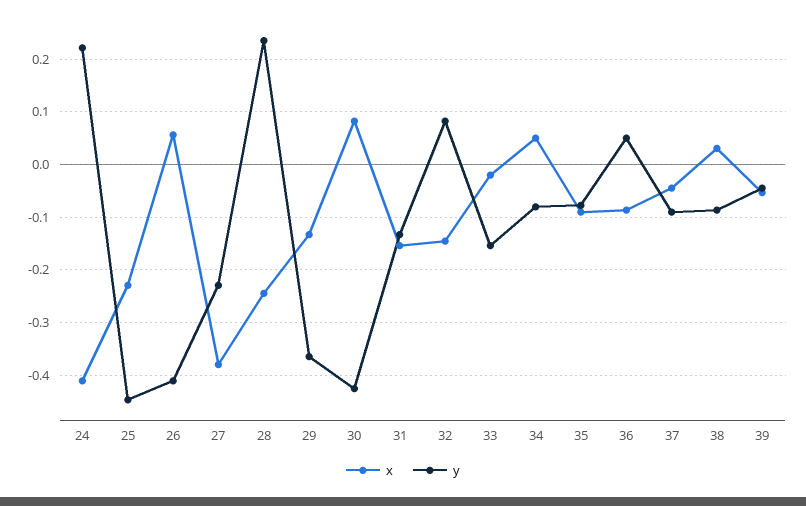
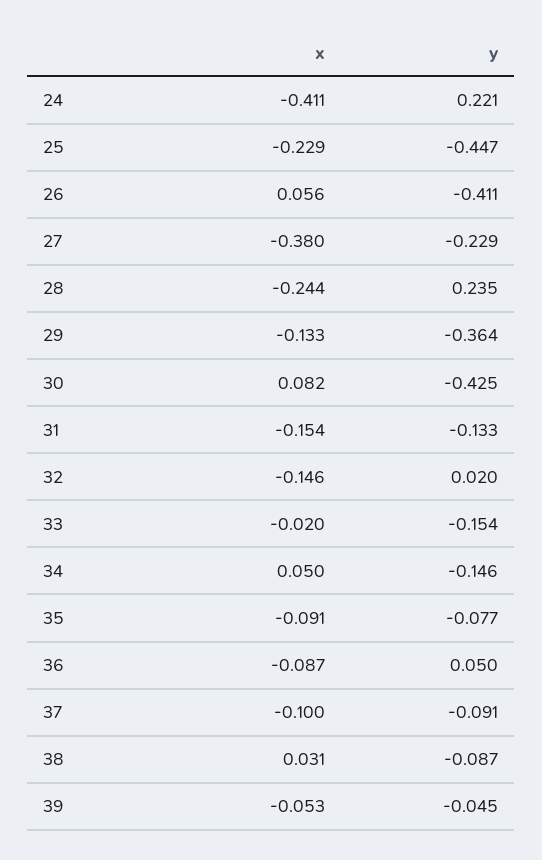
y, 32: 0.08 -> 0.02
y, 34: -0.08 -> -0.146
x, 37: -0.04 -> -0.1

